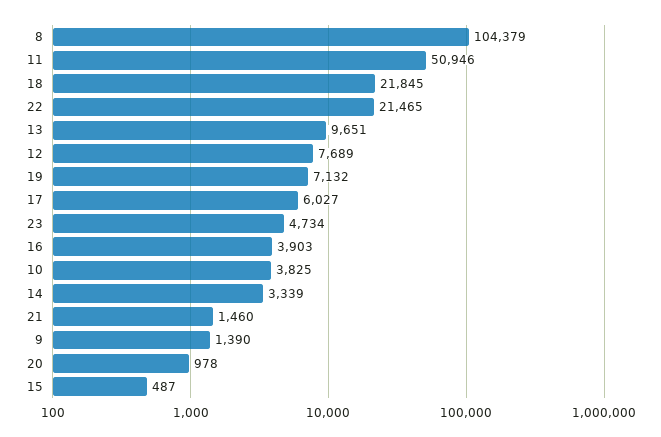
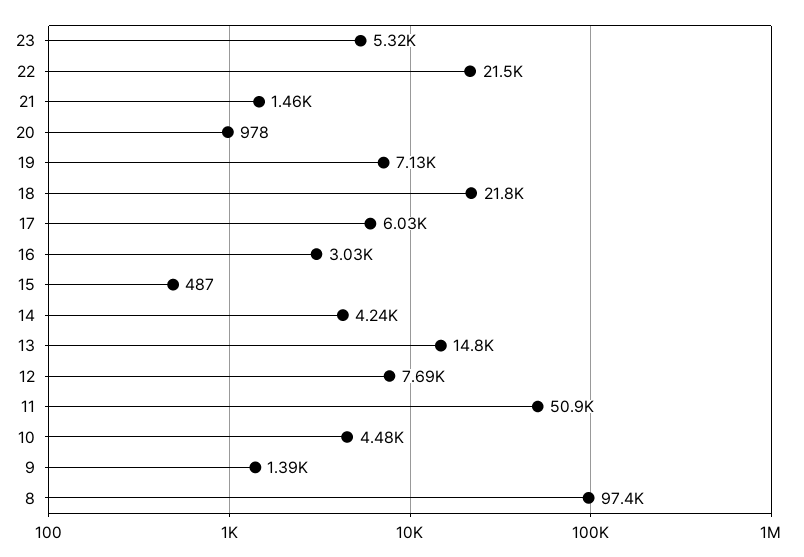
8: 104379 -> 97400
13: 9651 -> 14800
23: 4734 -> 5320
16: 3903 -> 3030
10: 3825 -> 4480
14: 3339 -> 4240

